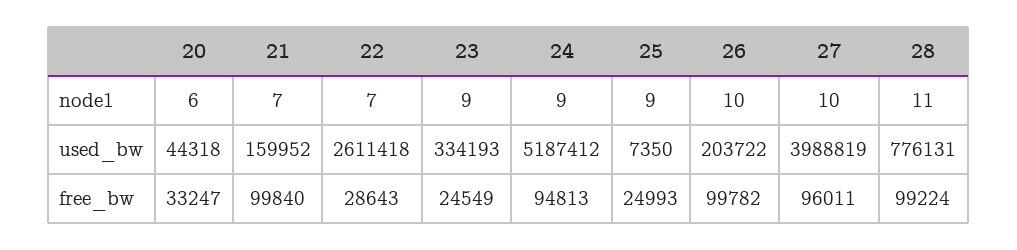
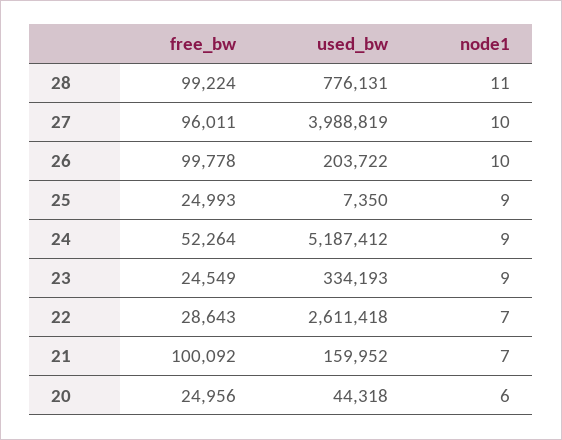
20, free_bw: 33247 -> 24956
21, free_bw: 99840 -> 100092
24, free_bw: 94813 -> 52264
26, free_bw: 99782 -> 99778

